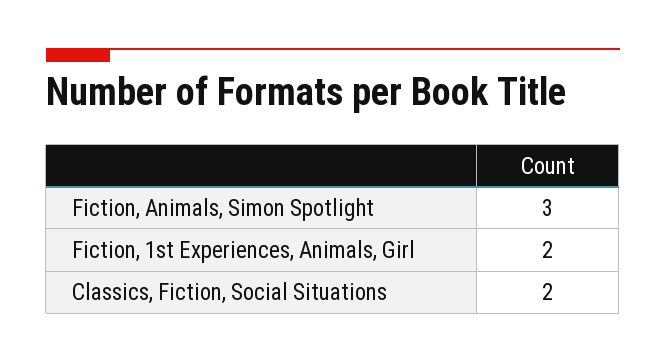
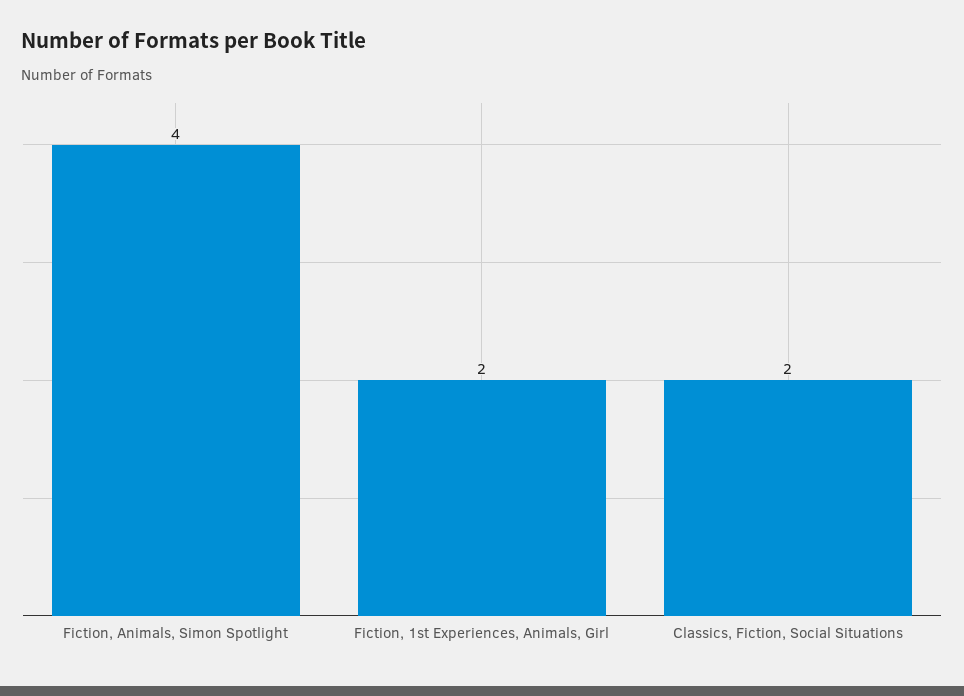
Fiction, Animals, Simon Spotlight: 3 -> 4

